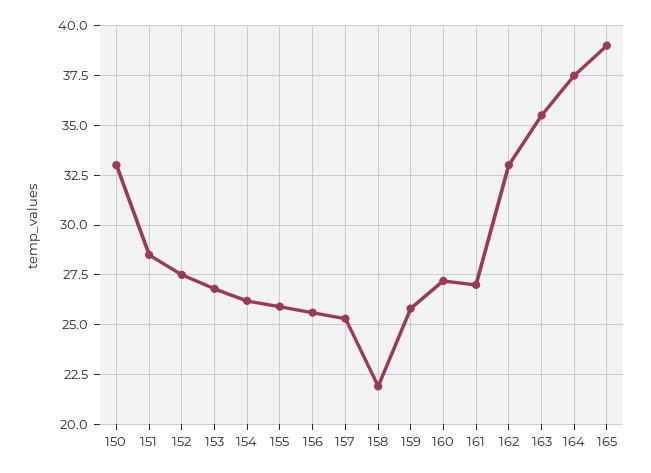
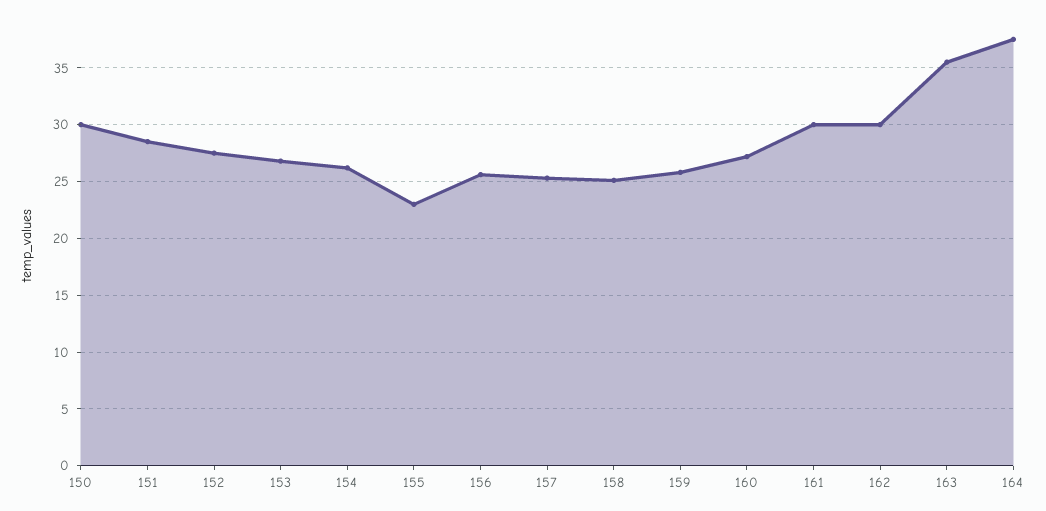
150: 33 -> 30
155: 26 -> 23
158: 22 -> 25
161: 27 -> 30
162: 33 -> 30
165: 39 -> none

